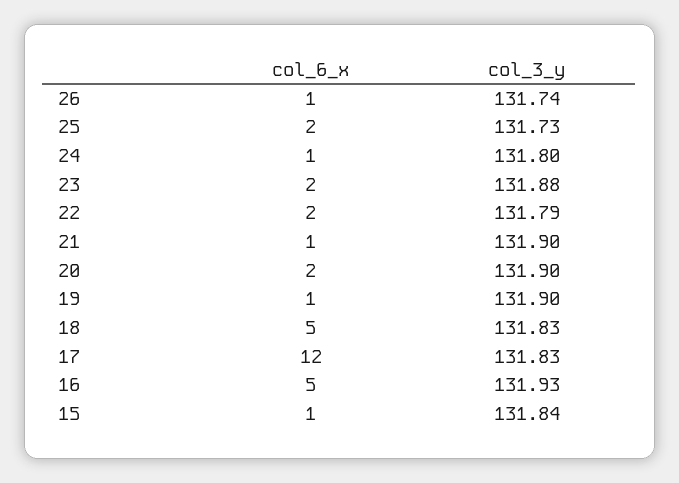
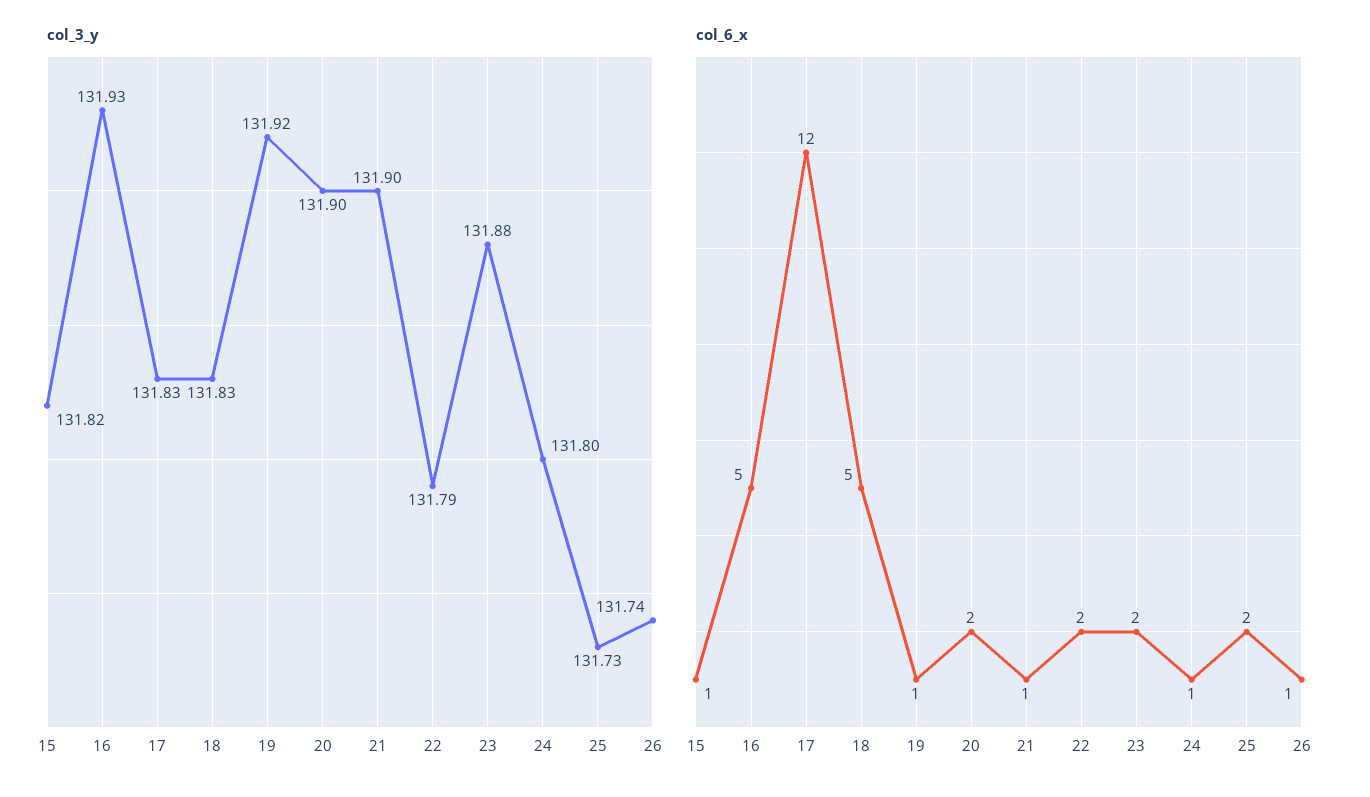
col_3_y, 19: 131.9 -> 131.92
col_3_y, 15: 131.84 -> 131.82

